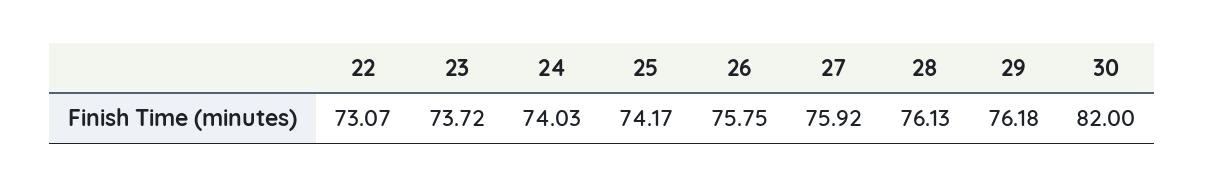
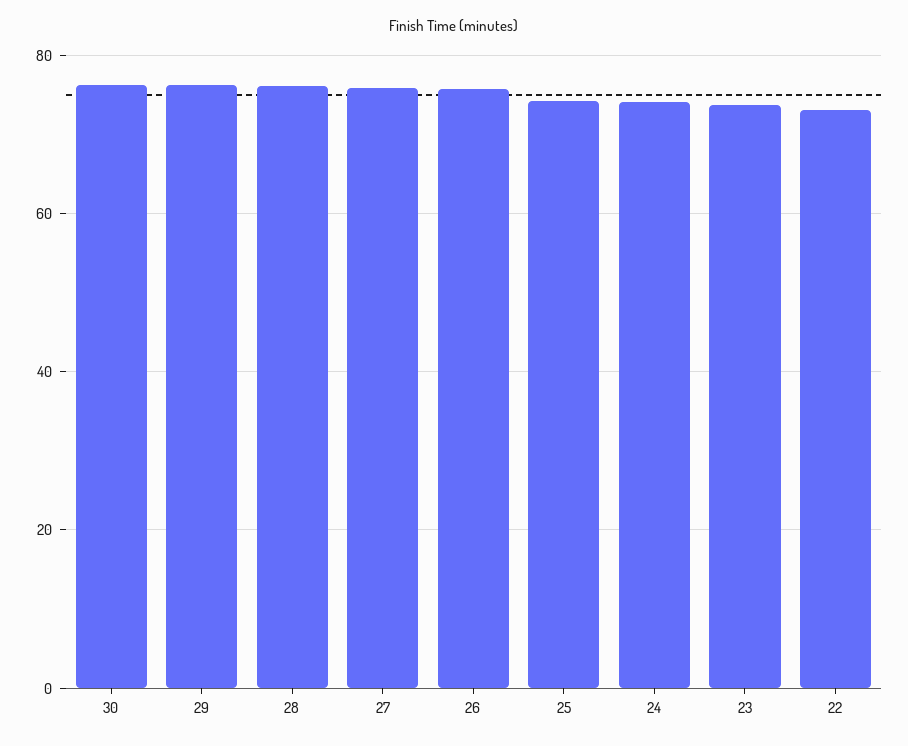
30: 82 -> 76

